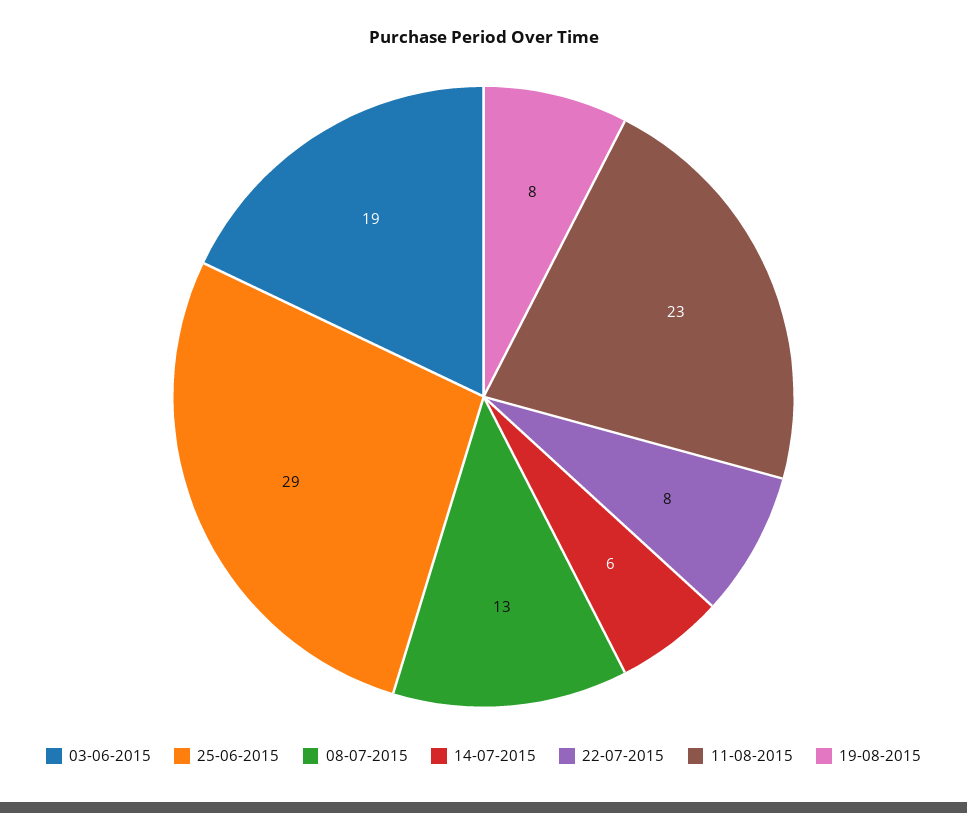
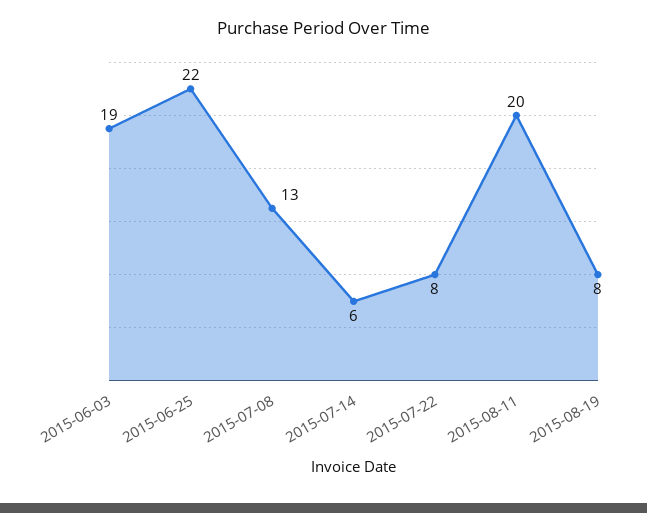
25-06-2015: 29 -> 22
11-08-2015: 23 -> 20

